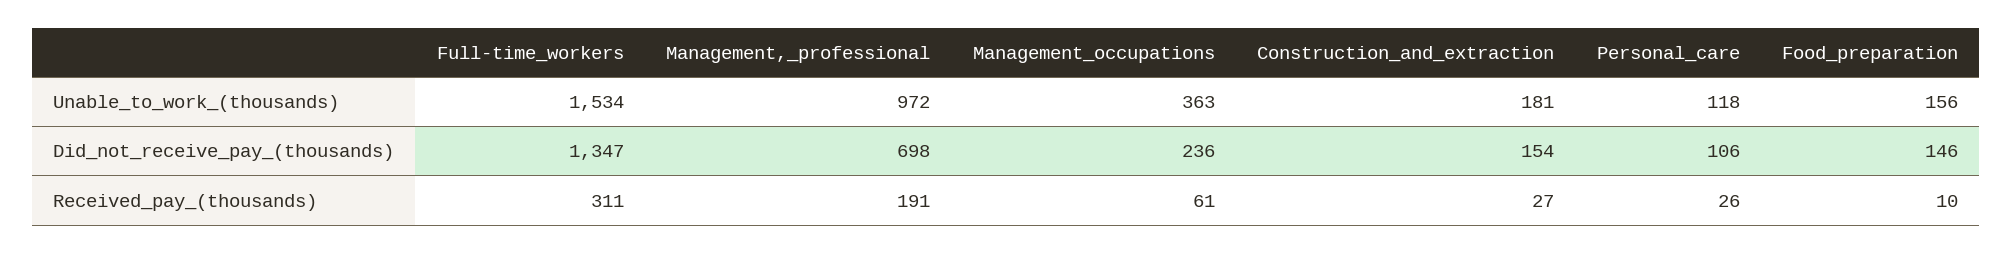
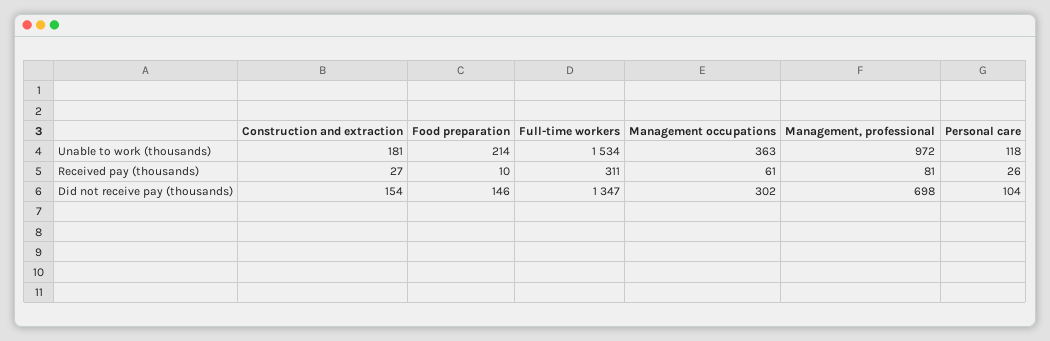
Food_preparation, Unable_to_work_(thousands): 156 -> 214
Management_occupations, Did_not_receive_pay_(thousands): 236 -> 302
Personal_care, Did_not_receive_pay_(thousands): 106 -> 104
Management,_professional, Received_pay_(thousands): 191 -> 81

